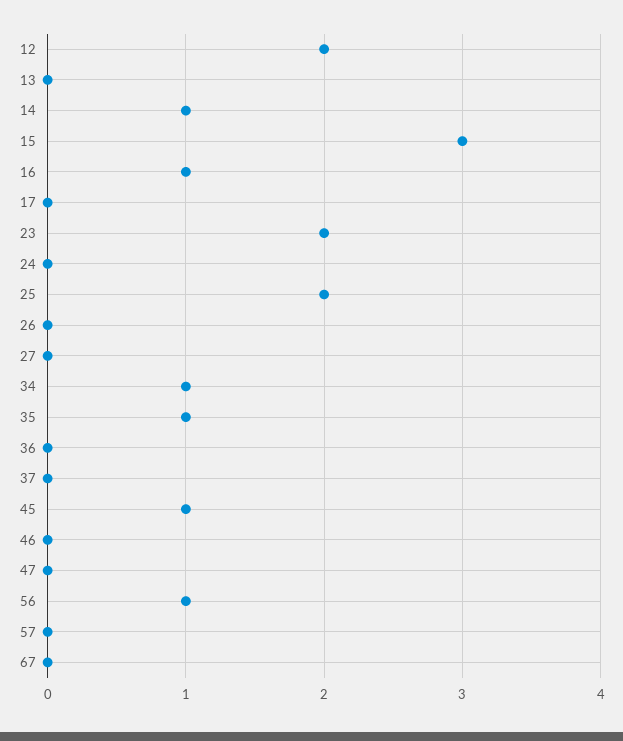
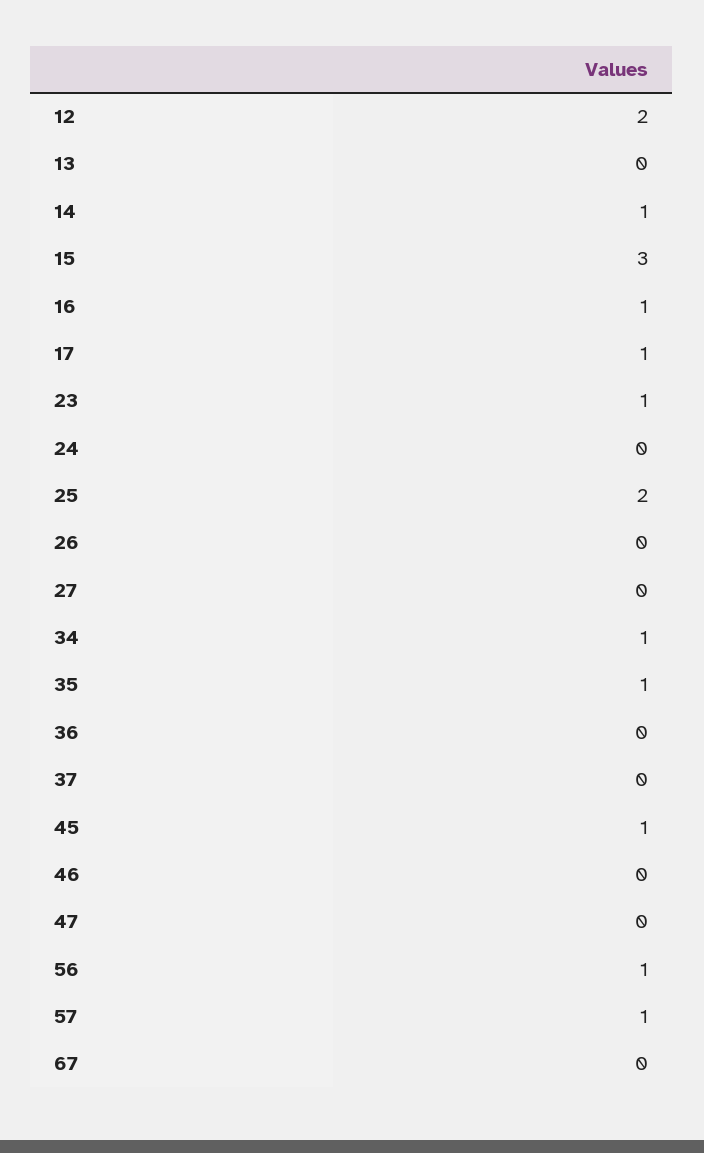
17: 0 -> 1
23: 2 -> 1
57: 0 -> 1

